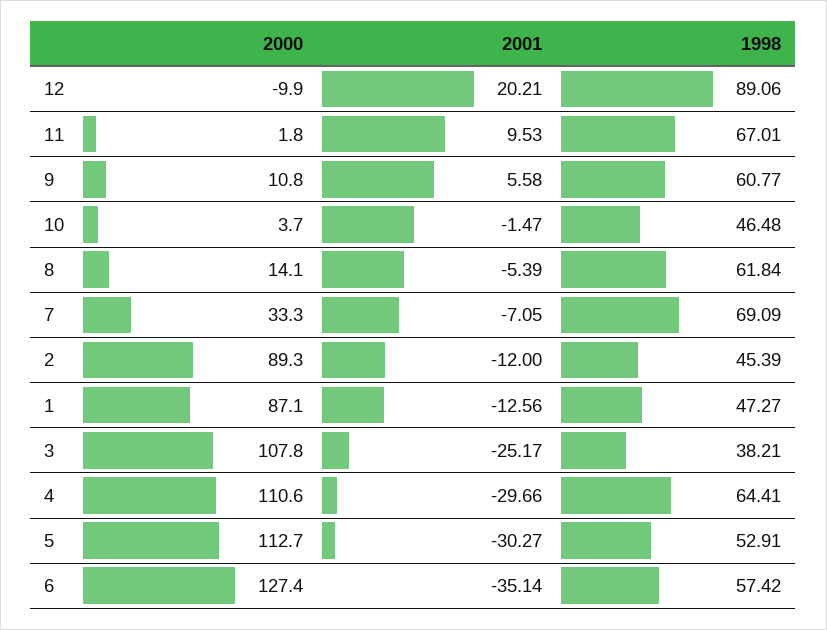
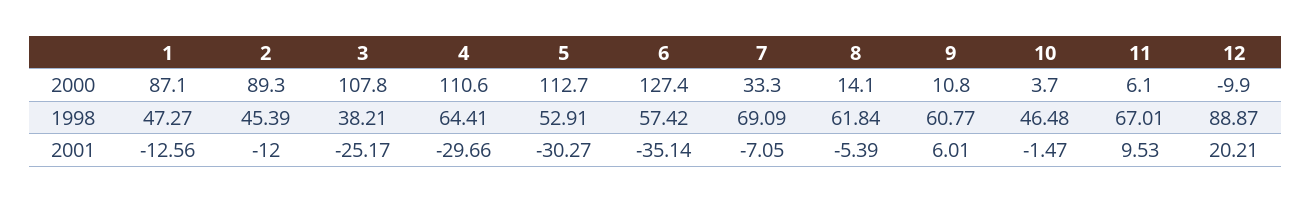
1998, 12: 89.06 -> 88.87
2000, 11: 1.8 -> 6.1
2001, 9: 5.58 -> 6.01

